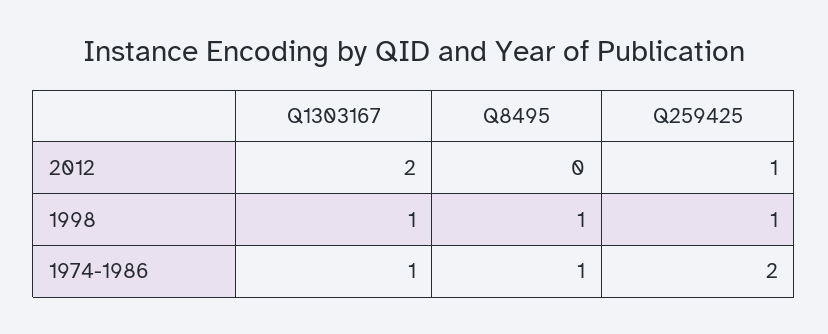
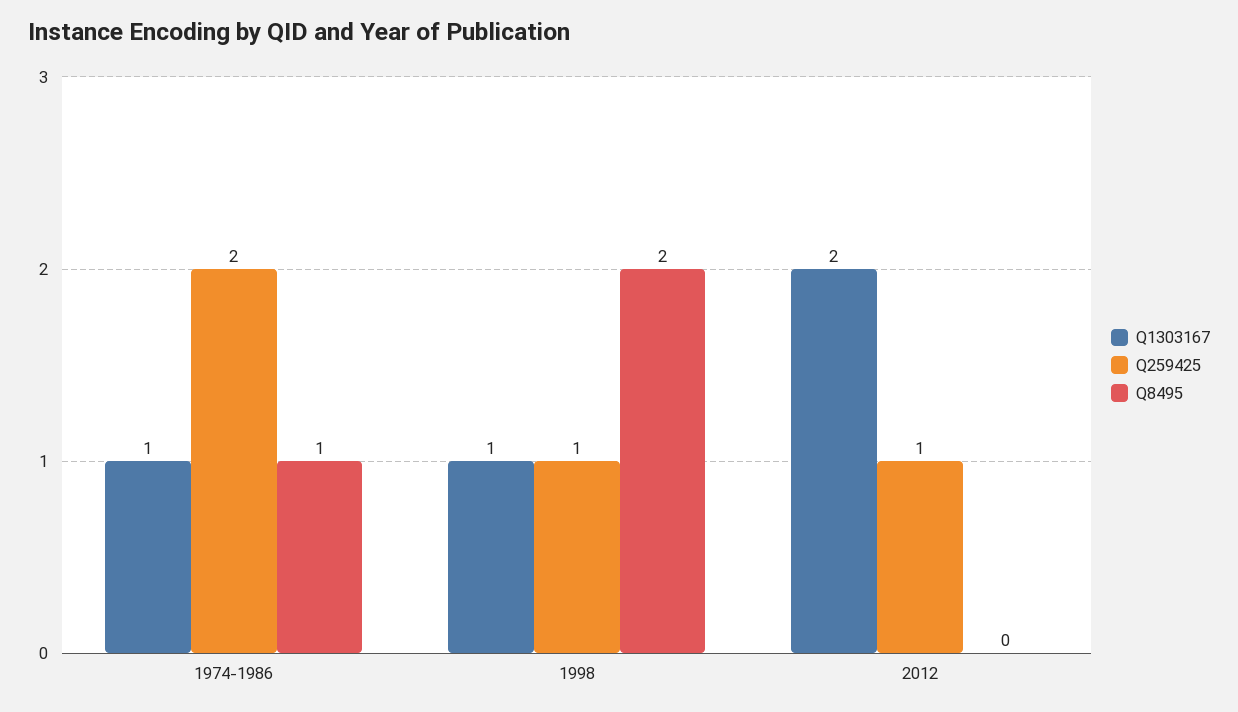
Q8495, 1998: 1 -> 2

